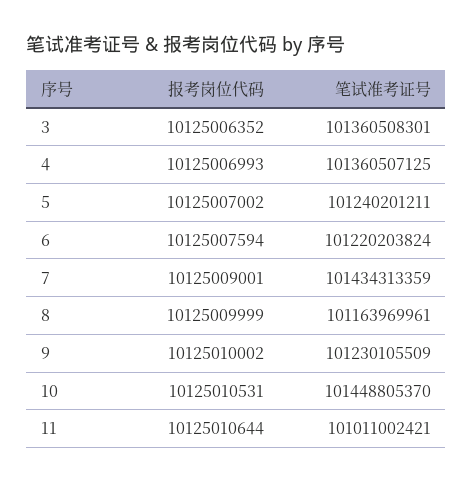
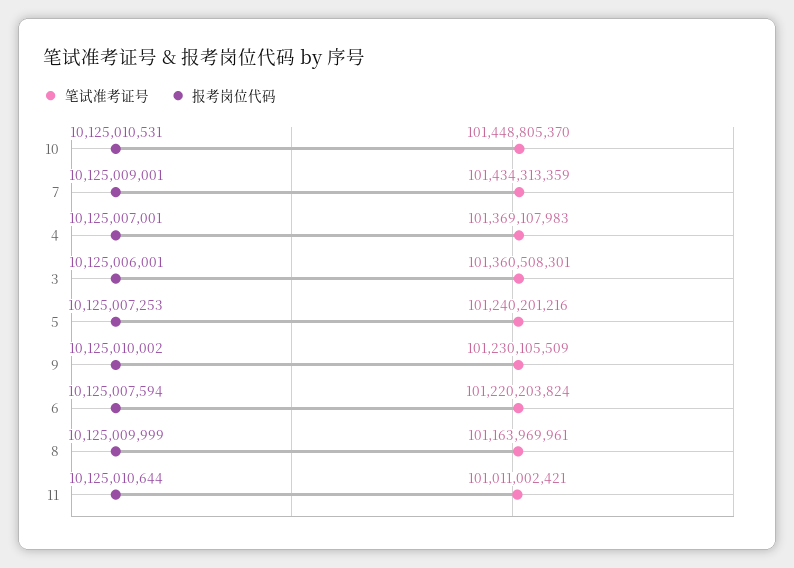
报考岗位代码, 3: 10125006352 -> 10125006001
报考岗位代码, 4: 10125006993 -> 10125007001
笔试准考证号, 4: 101360507125 -> 101369107983
报考岗位代码, 5: 10125007002 -> 10125007253
笔试准考证号, 5: 101240201211 -> 101240201216

